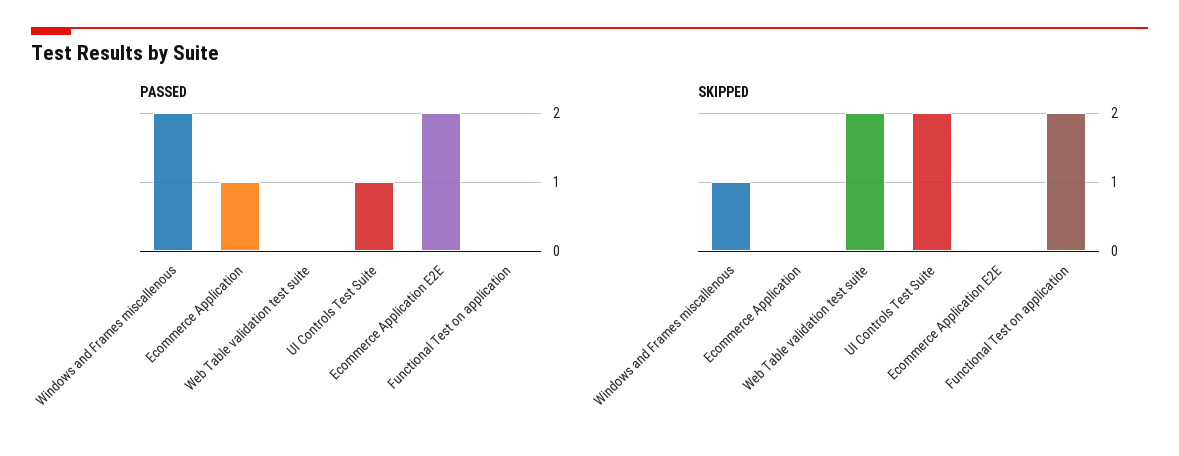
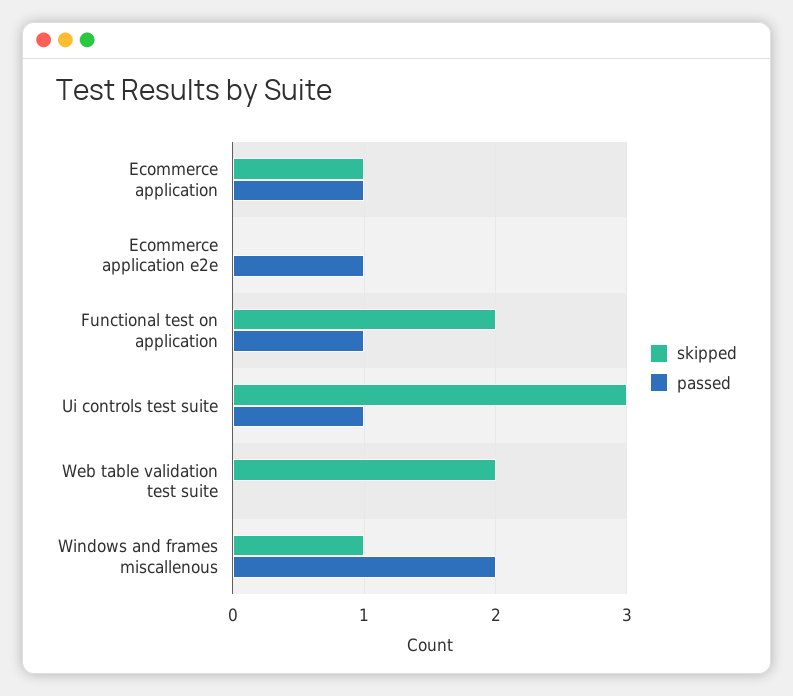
PASSED, Ecommerce Application E2E: 2 -> 1
PASSED, Functional Test on application: 0 -> 1
SKIPPED, Ecommerce Application: 0 -> 1
SKIPPED, UI Controls Test Suite: 2 -> 3

